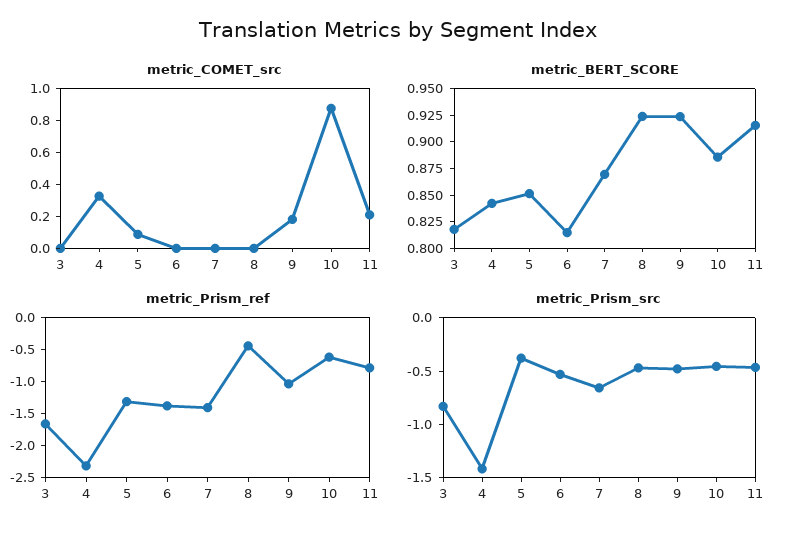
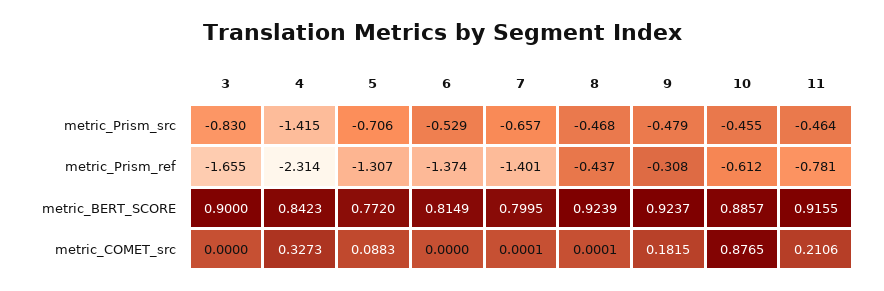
metric_BERT_SCORE, 3: 0.825 -> 0.9
metric_BERT_SCORE, 5: 0.85 -> 0.772
metric_BERT_SCORE, 7: 0.875 -> 0.7995
metric_Prism_ref, 9: -1 -> -0.308
metric_Prism_src, 5: -0.4 -> -0.706

